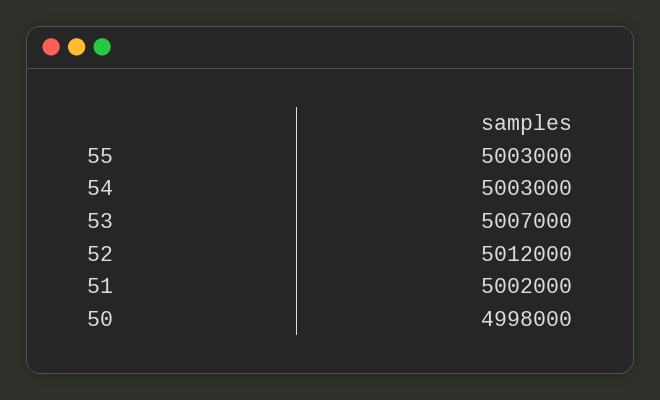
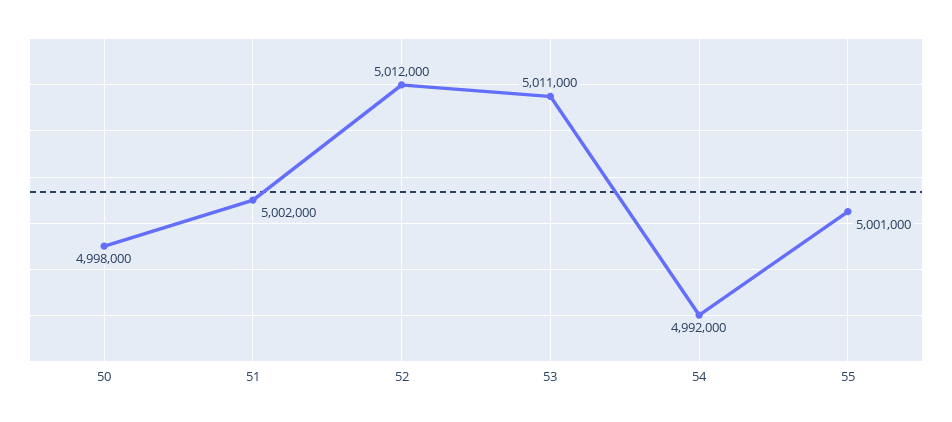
55: 5003000 -> 5001000
54: 5003000 -> 4992000
53: 5007000 -> 5011000

